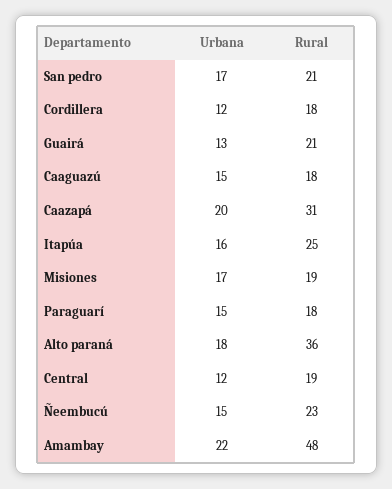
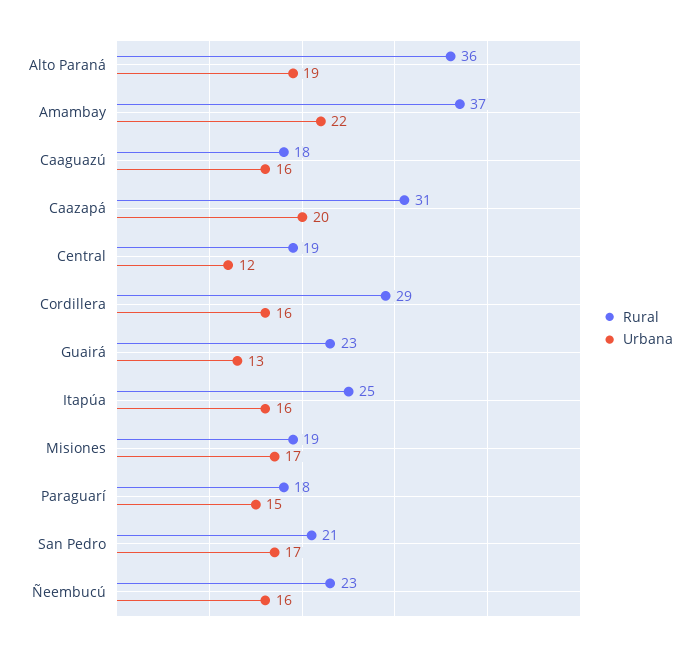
Urbana, Cordillera: 12 -> 16
Rural, Cordillera: 18 -> 29
Rural, Guairá: 21 -> 23
Urbana, Caaguazú: 15 -> 16
Urbana, Alto paraná: 18 -> 19
Urbana, Ñeembucú: 15 -> 16
Rural, Amambay: 48 -> 37

